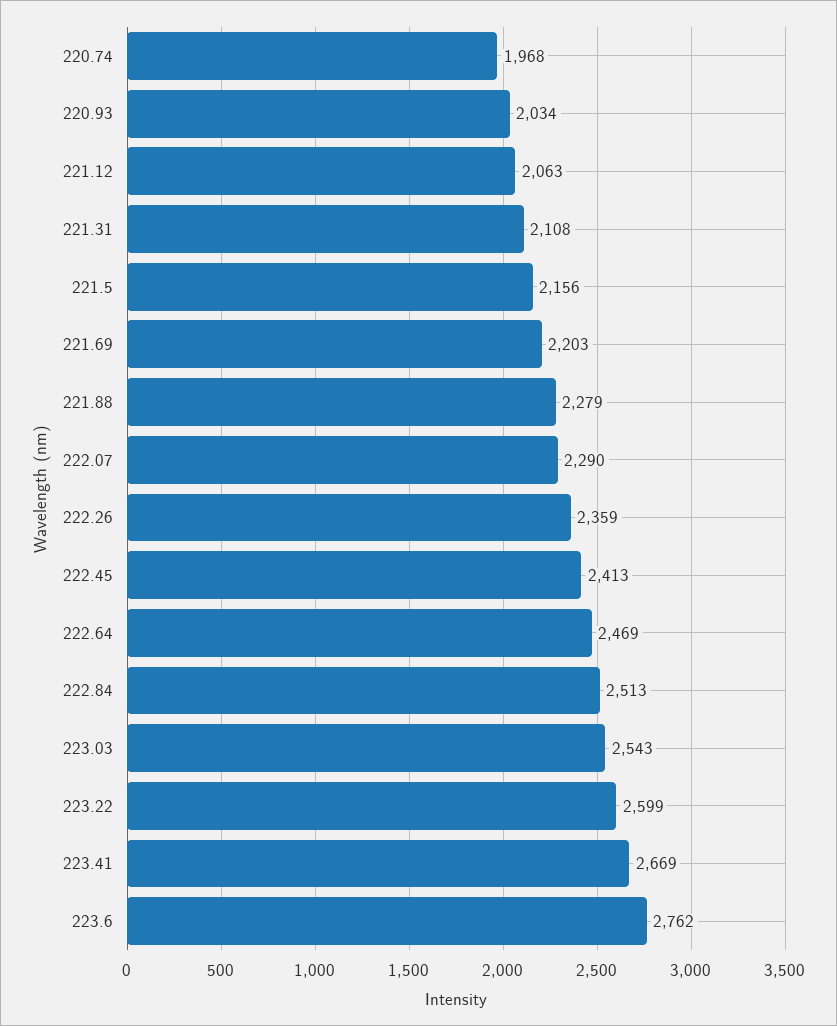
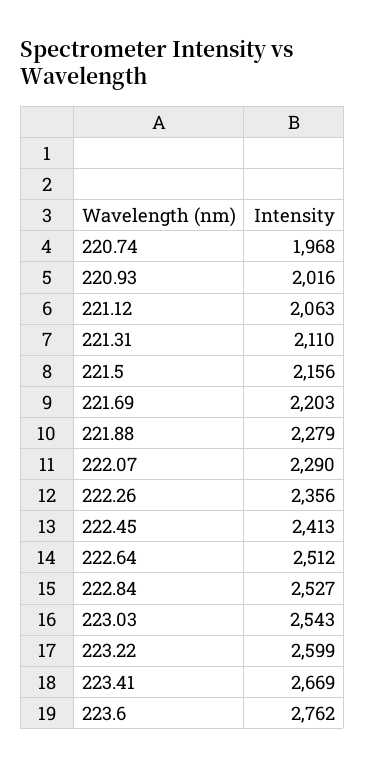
220.93: 2034 -> 2016
221.31: 2108 -> 2110
222.26: 2359 -> 2356
222.64: 2469 -> 2512
222.84: 2513 -> 2527

